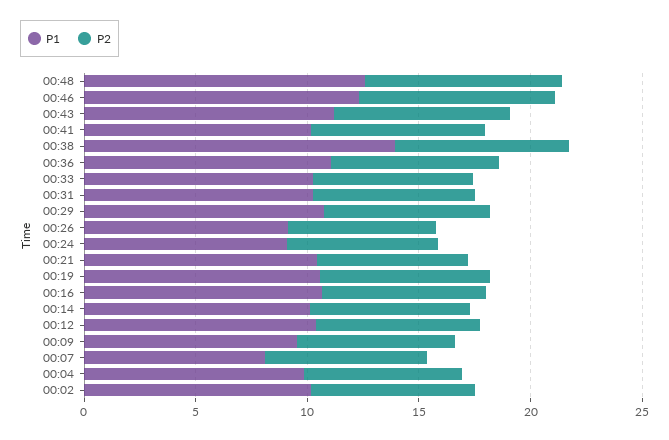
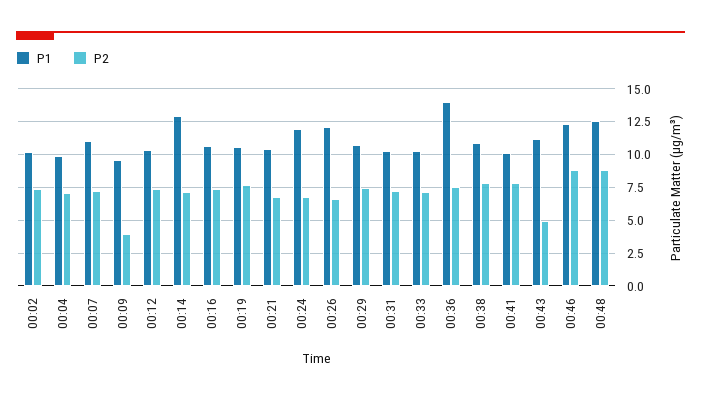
P2, 00:43: 8 -> 5
P1, 00:38: 14 -> 11
P1, 00:36: 11 -> 14
P1, 00:26: 9 -> 12
P1, 00:24: 9 -> 12
P1, 00:14: 10 -> 13
P2, 00:09: 7 -> 4
P1, 00:07: 8 -> 11

